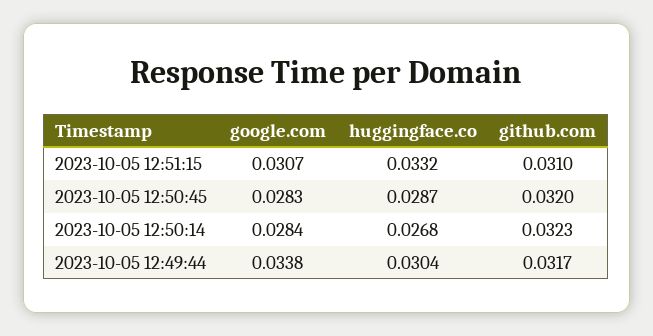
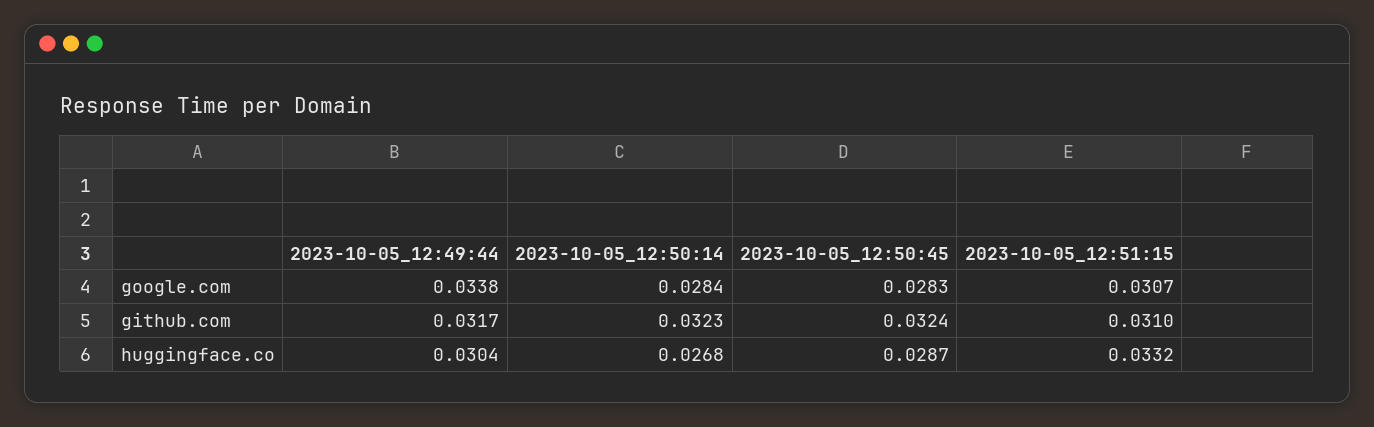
github.com, 2023-10-05 12:50:45: 0.032 -> 0.0324

